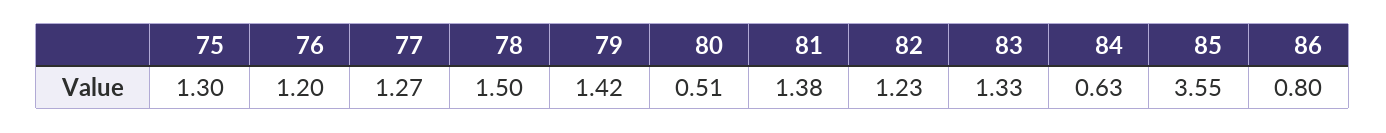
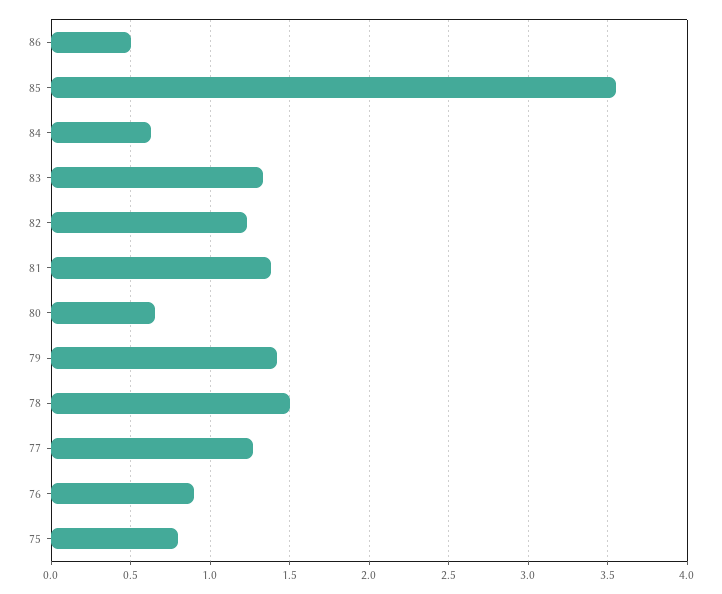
75: 1.3 -> 0.8
76: 1.2 -> 0.9
80: 0.51 -> 0.65
86: 0.8 -> 0.5

